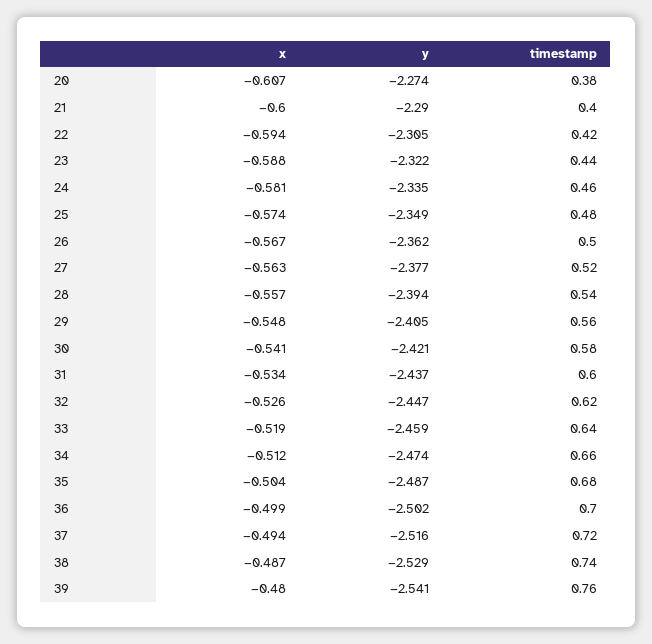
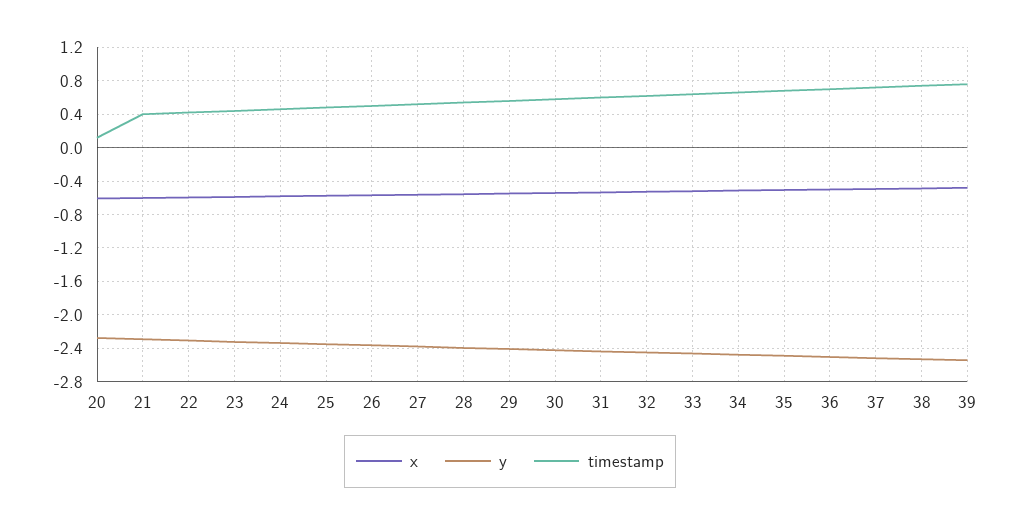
timestamp, 20: 0.38 -> 0.1

